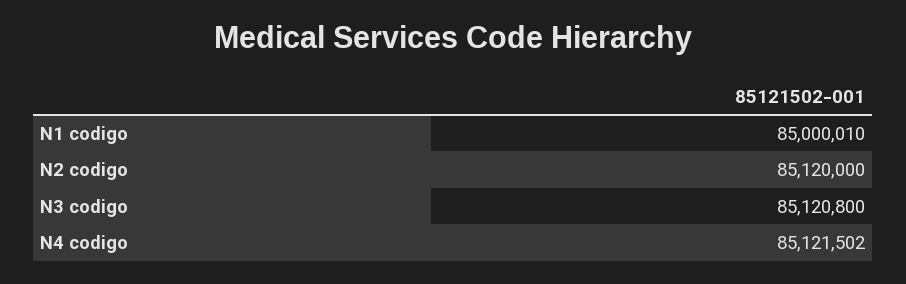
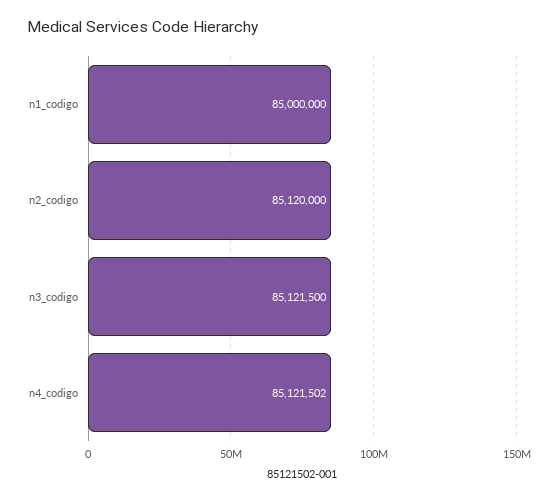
N1 codigo: 85000010 -> 85000000
N3 codigo: 85120800 -> 85121500

